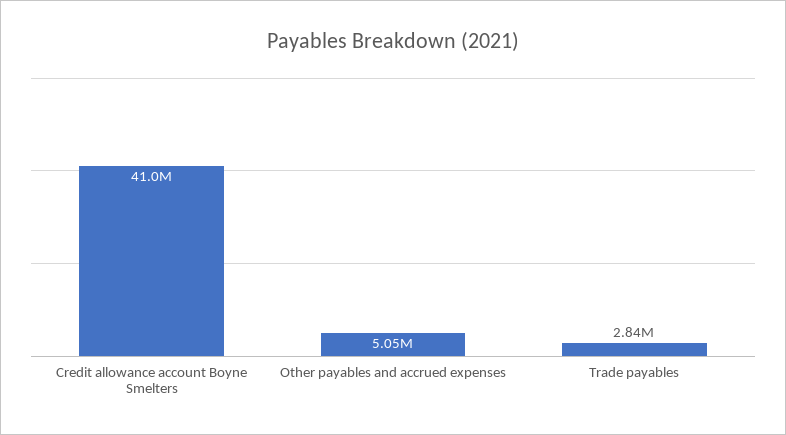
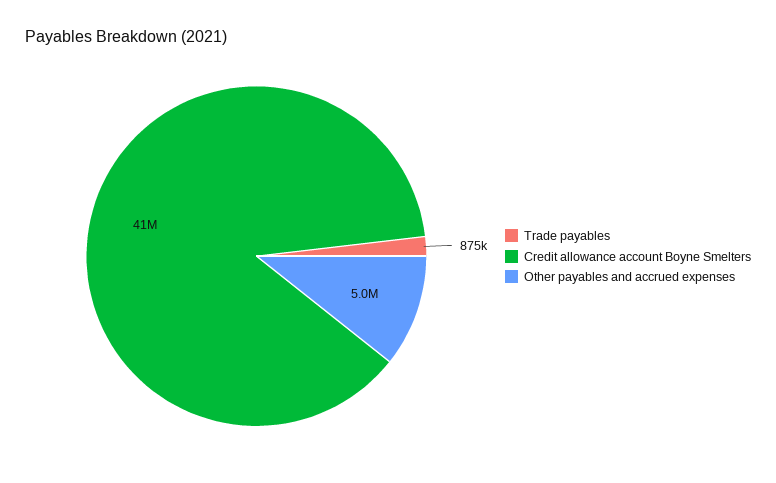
Trade payables: 2840000 -> 875000

